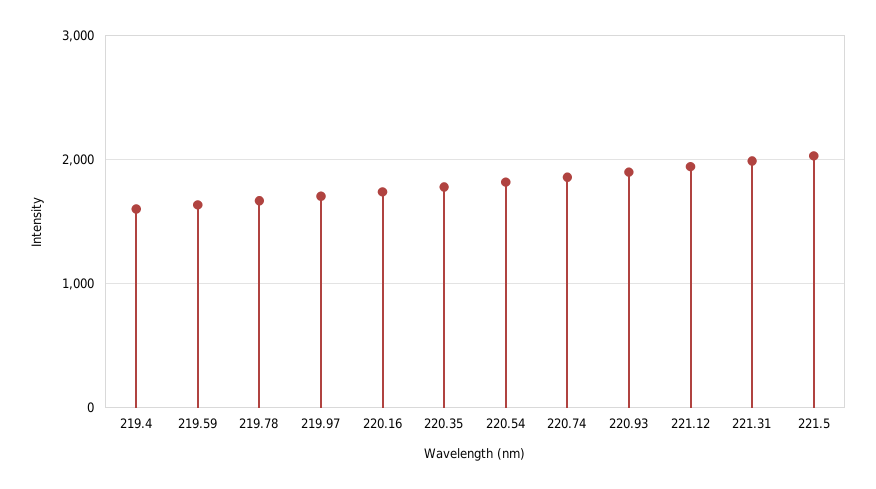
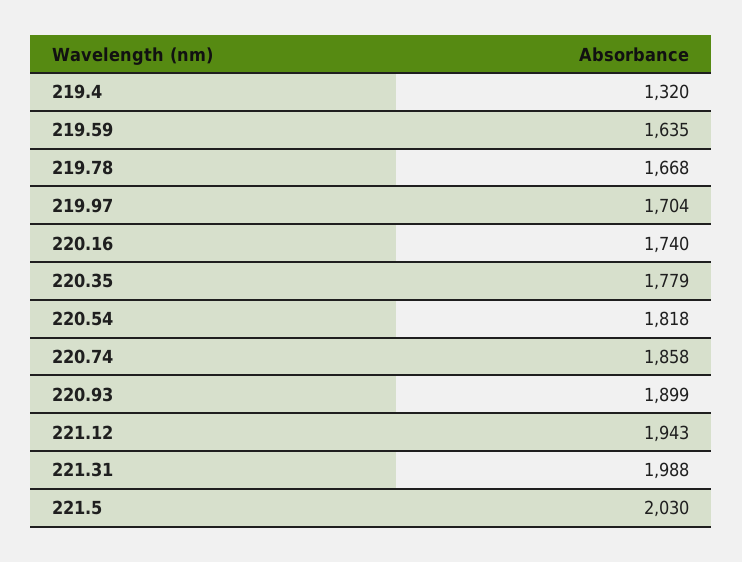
219.4: 1600 -> 1320

